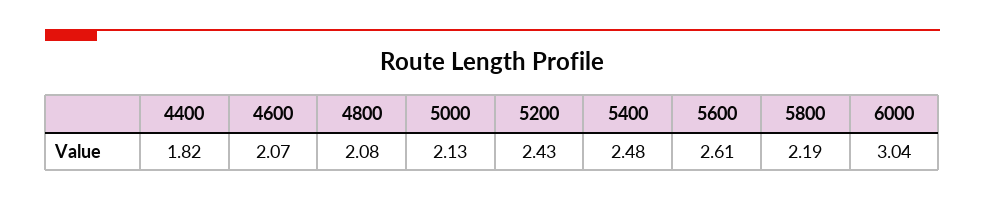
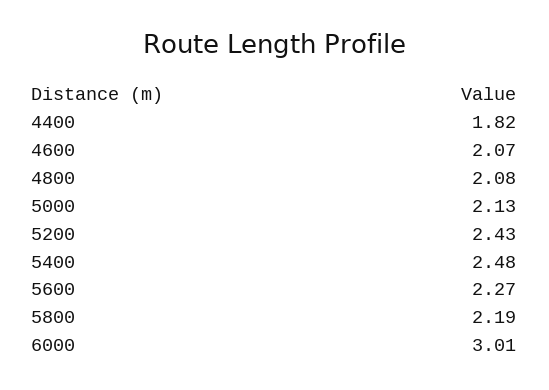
5600: 2.61 -> 2.27
6000: 3.04 -> 3.01

